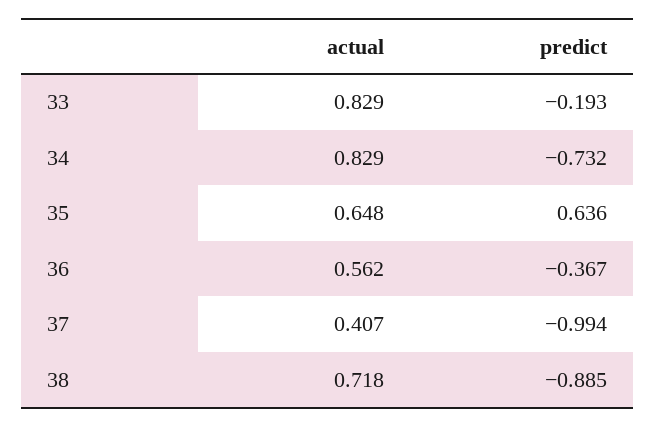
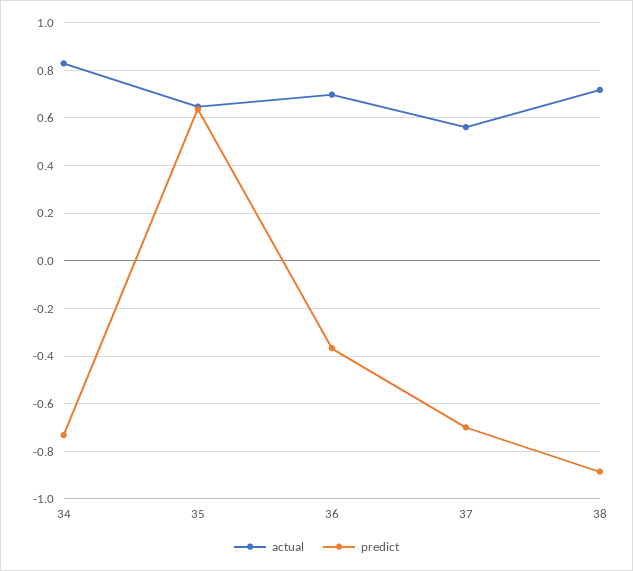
actual, 33: 0.829 -> none
predict, 33: -0.193 -> none
actual, 36: 0.562 -> 0.7
actual, 37: 0.407 -> 0.55
predict, 37: -0.994 -> -0.7

